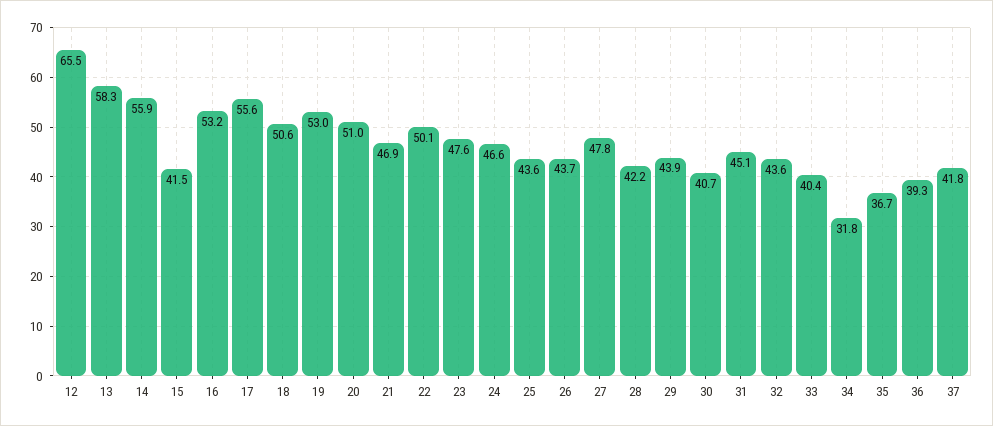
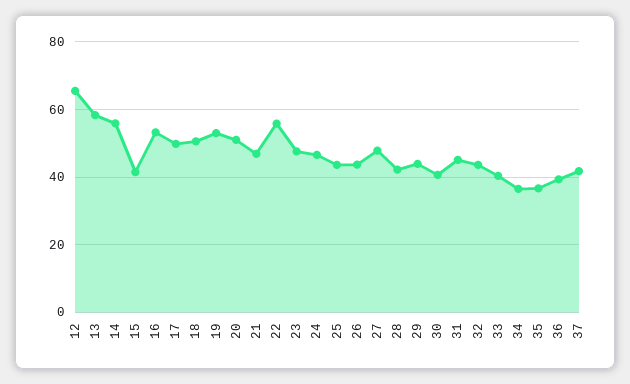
17: 55.6 -> 50
22: 50.1 -> 56
34: 31.8 -> 36

